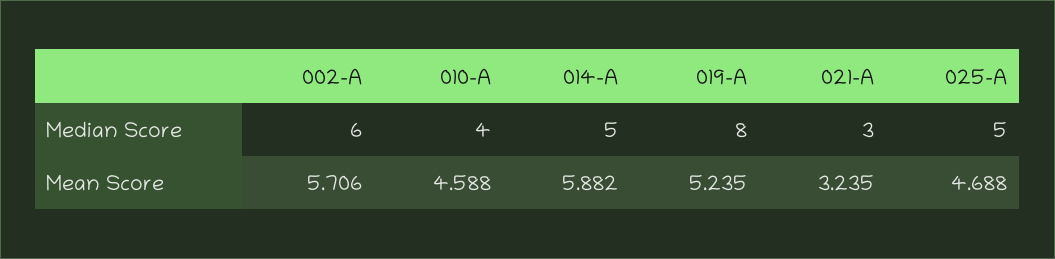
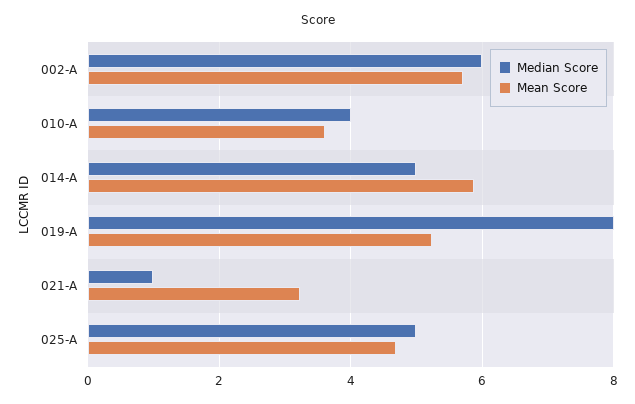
Median Score, 021-A: 3 -> 1
Mean Score, 010-A: 4.588 -> 3.6

